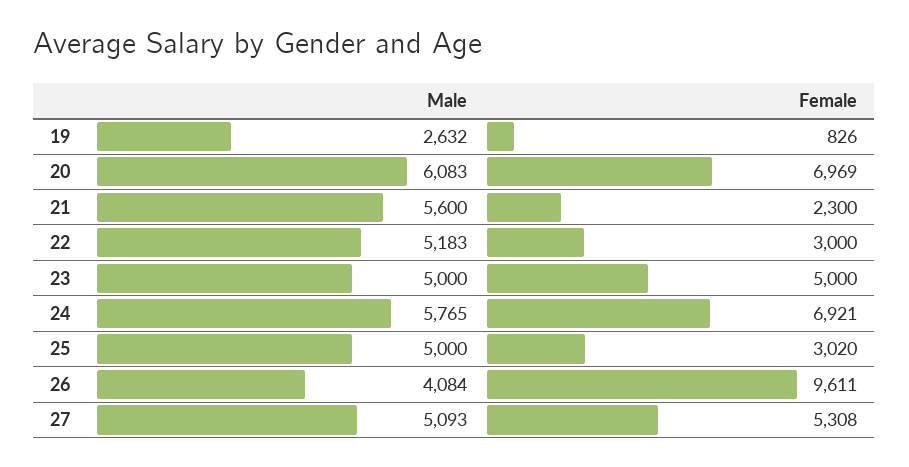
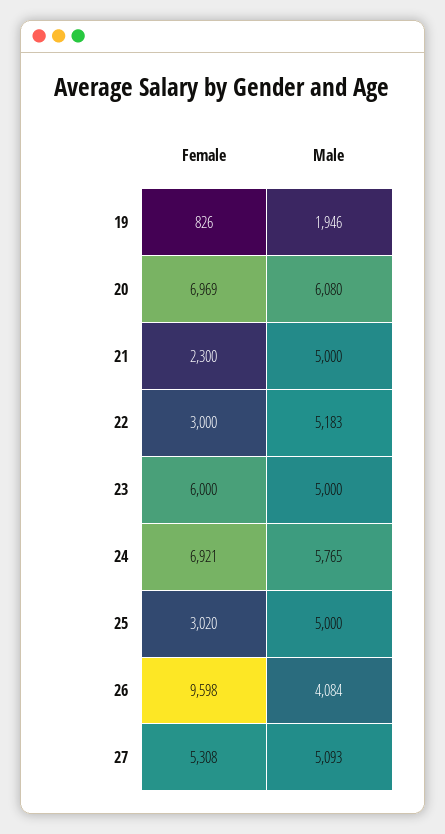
Male, 19: 2632 -> 1946
Male, 20: 6083 -> 6080
Male, 21: 5600 -> 5000
Female, 23: 5000 -> 6000
Female, 26: 9611 -> 9598

